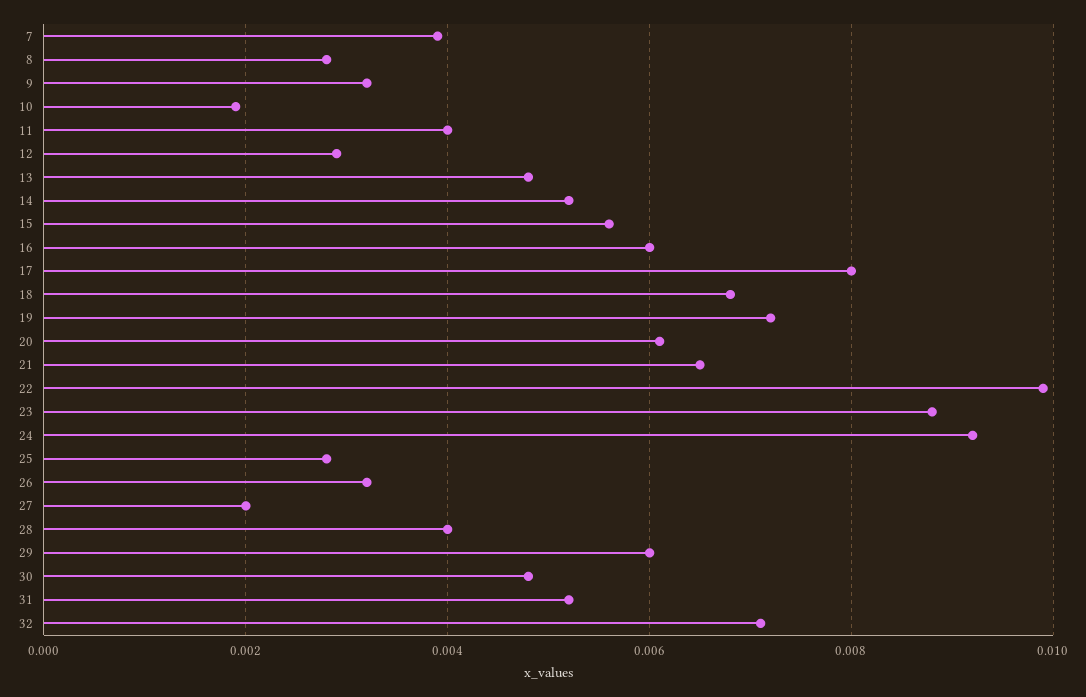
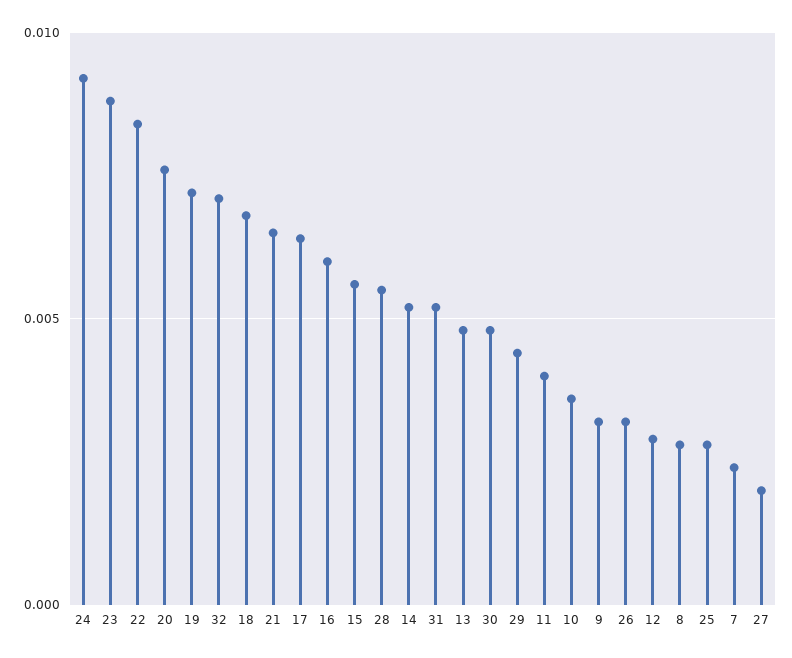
7: 0.004 -> 0.0025
10: 0.002 -> 0.0035
17: 0.008 -> 0.0065
20: 0.006 -> 0.0075
22: 0.01 -> 0.0085
28: 0.004 -> 0.0055
29: 0.006 -> 0.0045

